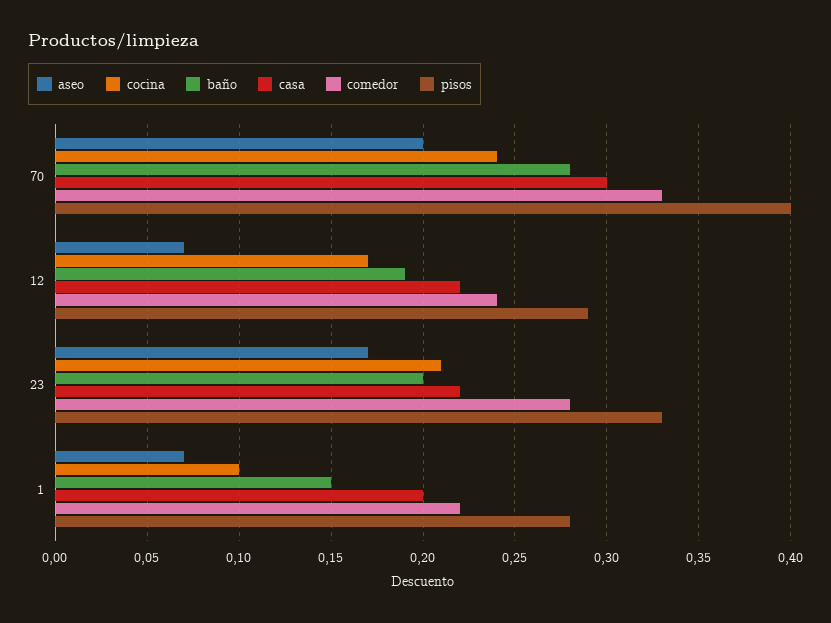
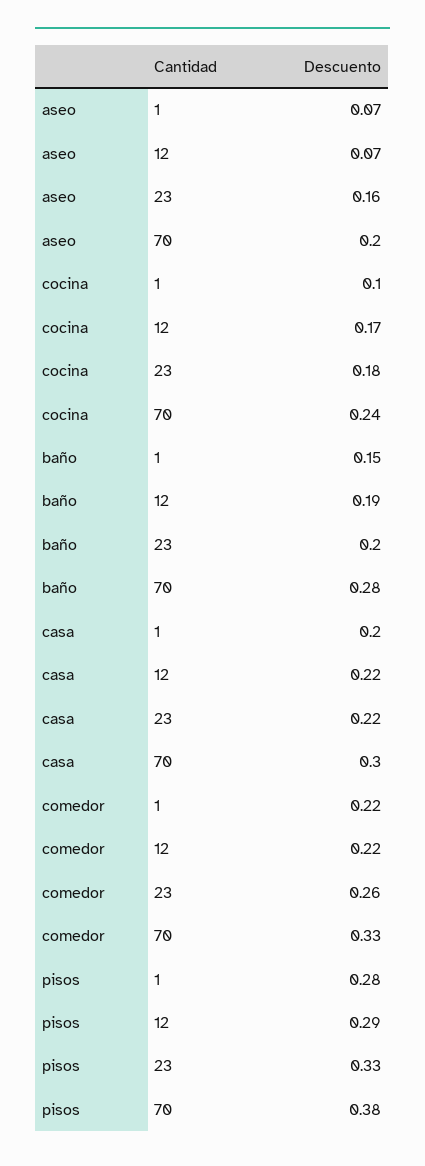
pisos, 70: 0.4 -> 0.38
comedor, 12: 0.24 -> 0.22
aseo, 23: 0.17 -> 0.16
cocina, 23: 0.21 -> 0.18
comedor, 23: 0.28 -> 0.26

